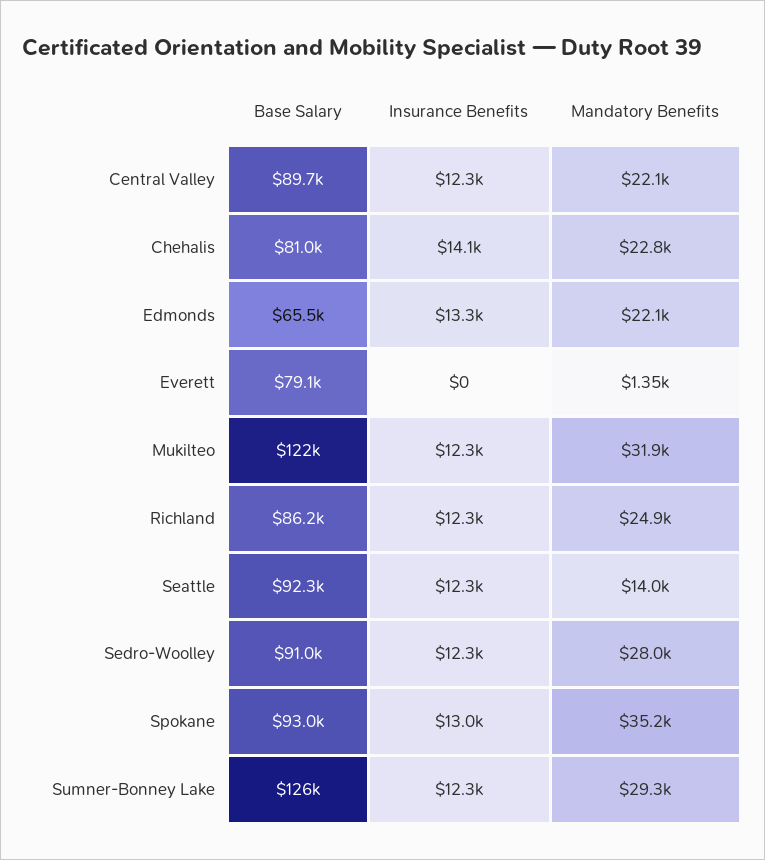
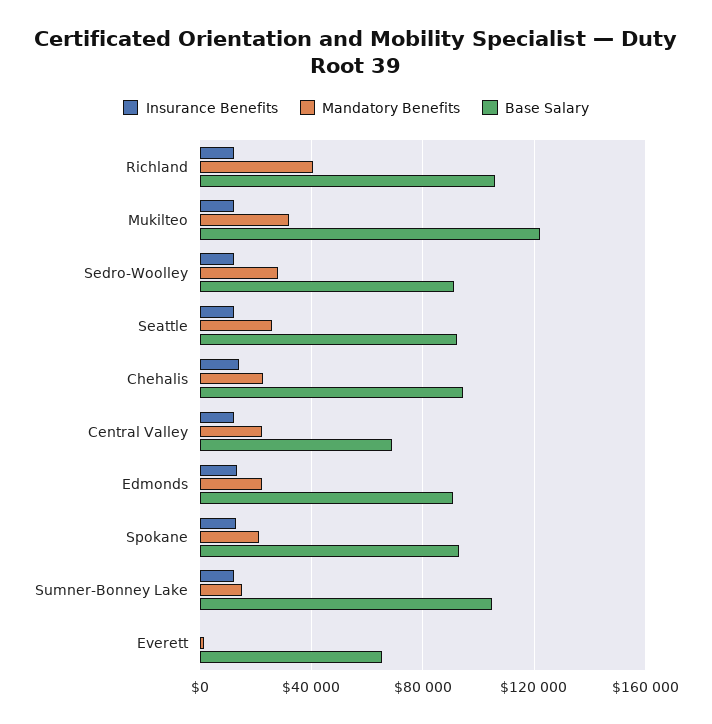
Base Salary, Central Valley: 89700 -> 70000
Base Salary, Chehalis: 81000 -> 95000
Base Salary, Edmonds: 65500 -> 90000
Base Salary, Everett: 79100 -> 65000
Base Salary, Richland: 86200 -> 105000
Mandatory Benefits, Richland: 24900 -> 40000
Mandatory Benefits, Seattle: 14000 -> 25000
Mandatory Benefits, Spokane: 35200 -> 20000
Base Salary, Sumner-Bonney Lake: 126000 -> 105000
Mandatory Benefits, Sumner-Bonney Lake: 29300 -> 15000

